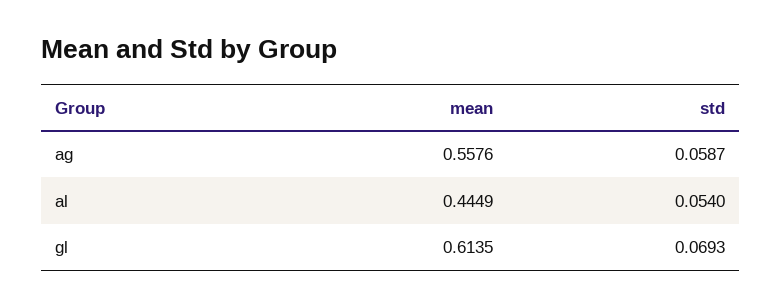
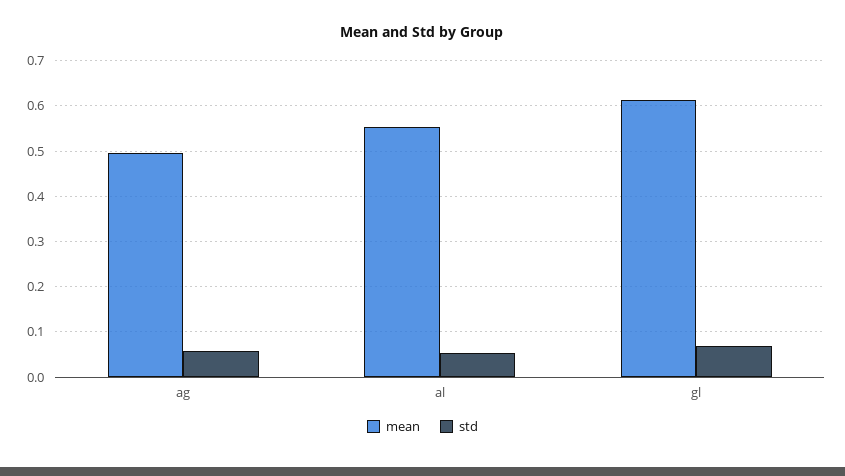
mean, ag: 0.5576 -> 0.5
mean, al: 0.4449 -> 0.56

